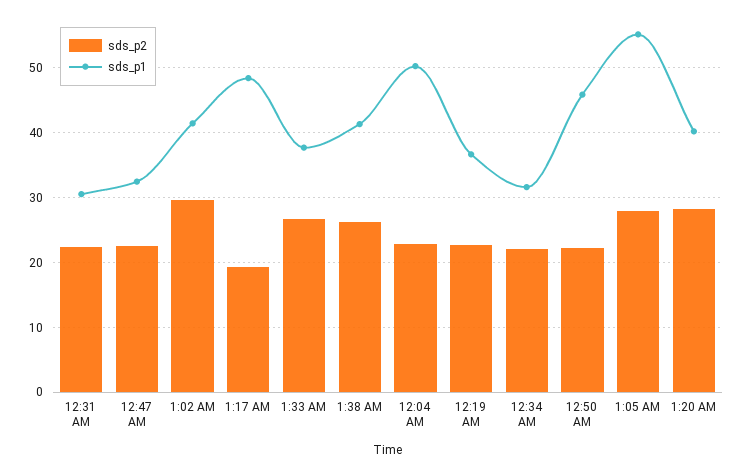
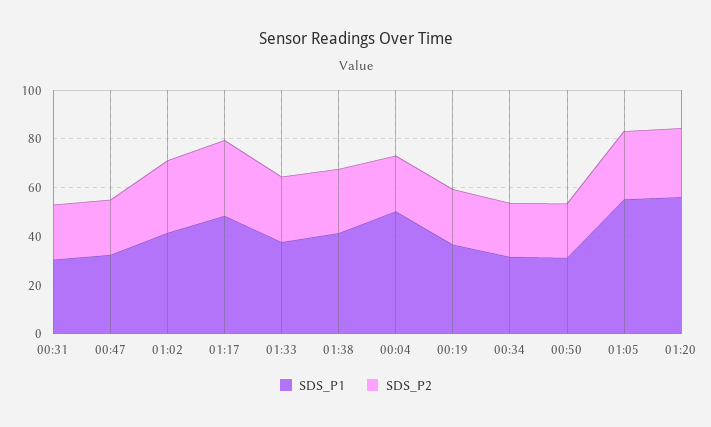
sds_p2, 1:17 AM: 19 -> 30
sds_p1, 12:50 AM: 46 -> 30
sds_p1, 1:20 AM: 40 -> 55

